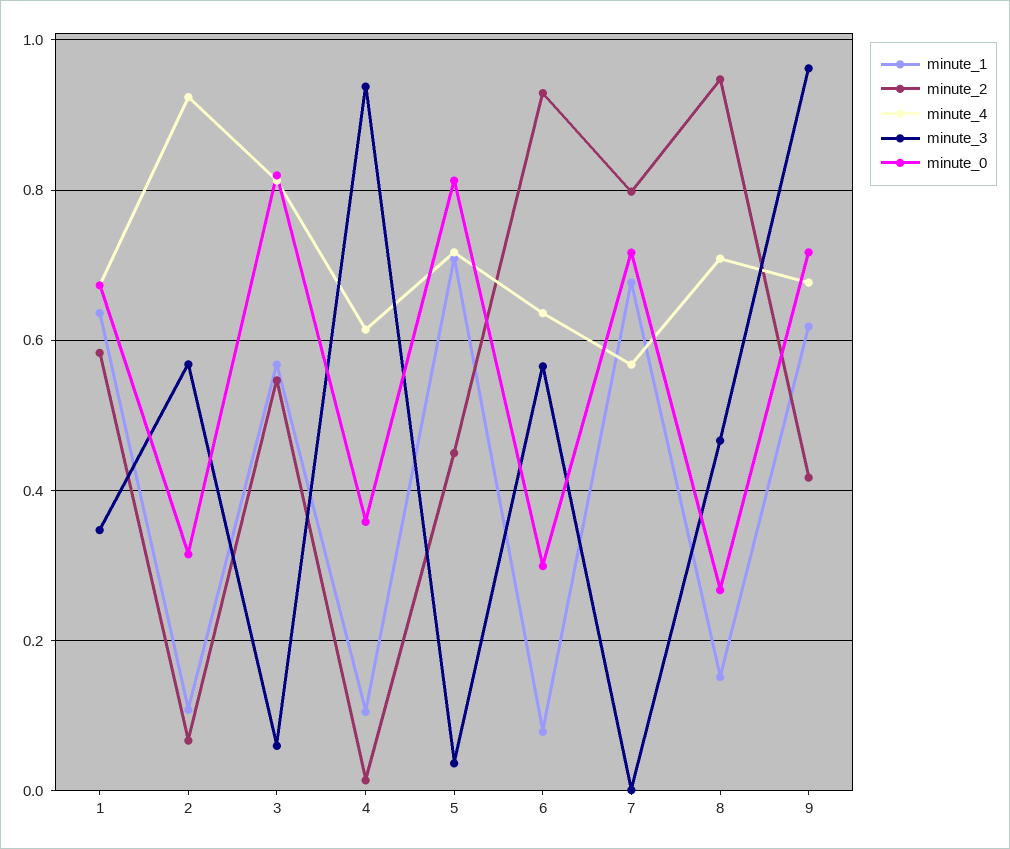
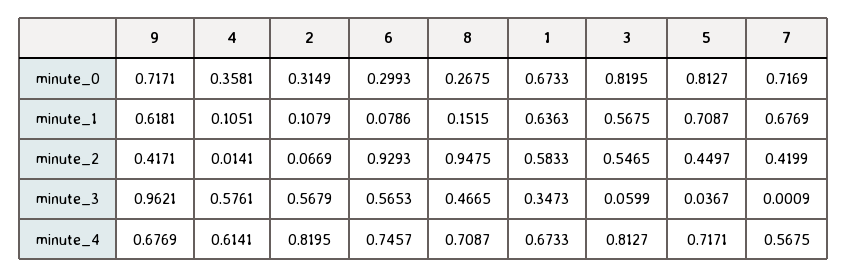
minute_4, 2: 0.92 -> 0.8195
minute_3, 4: 0.94 -> 0.5761
minute_4, 6: 0.64 -> 0.7457
minute_2, 7: 0.8 -> 0.4199

